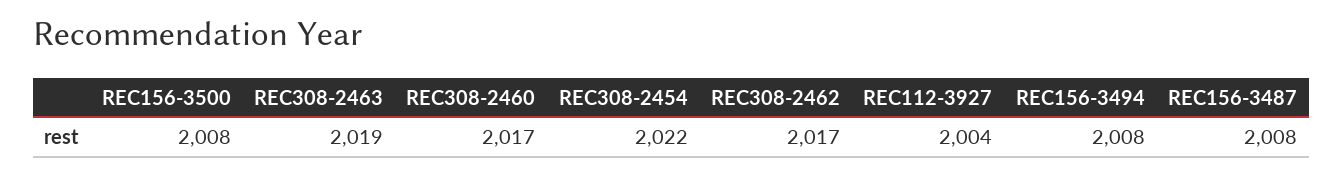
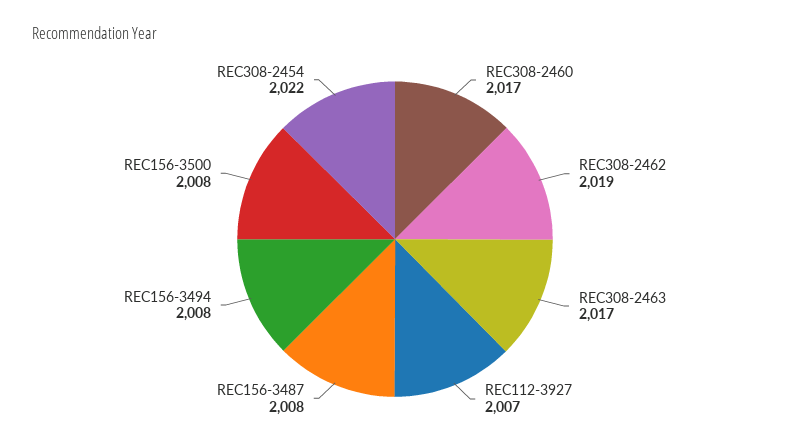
REC308-2463: 2019 -> 2017
REC308-2462: 2017 -> 2019
REC112-3927: 2004 -> 2007

